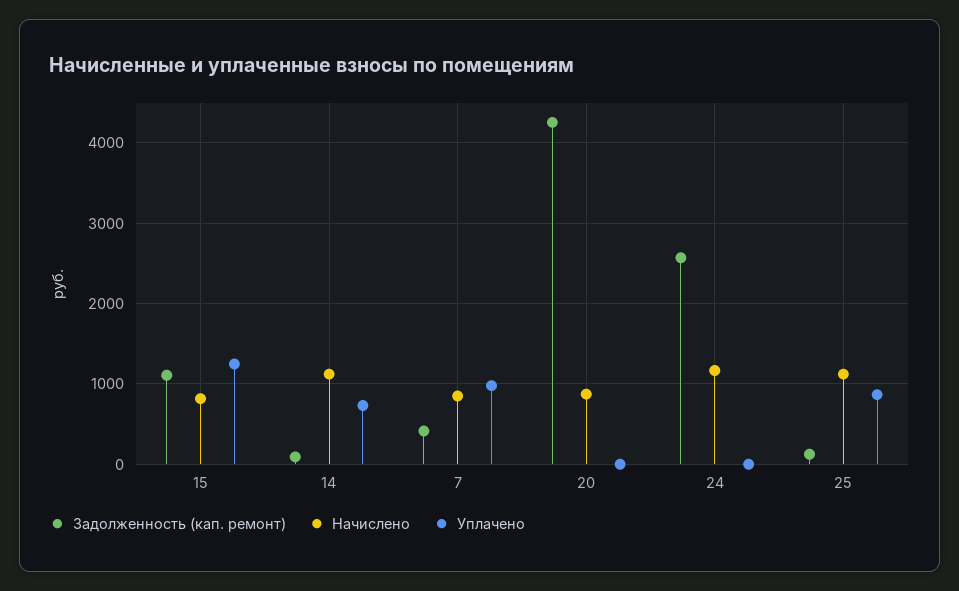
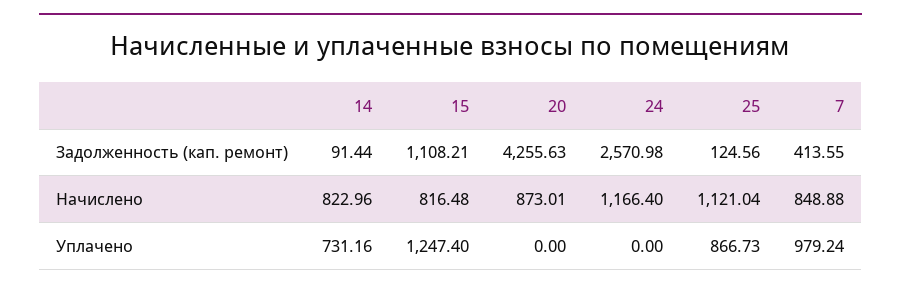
Начислено, 14: 1100 -> 822.96

